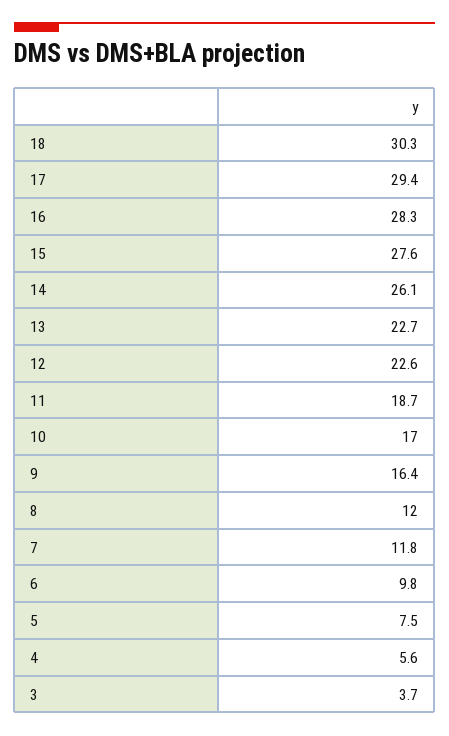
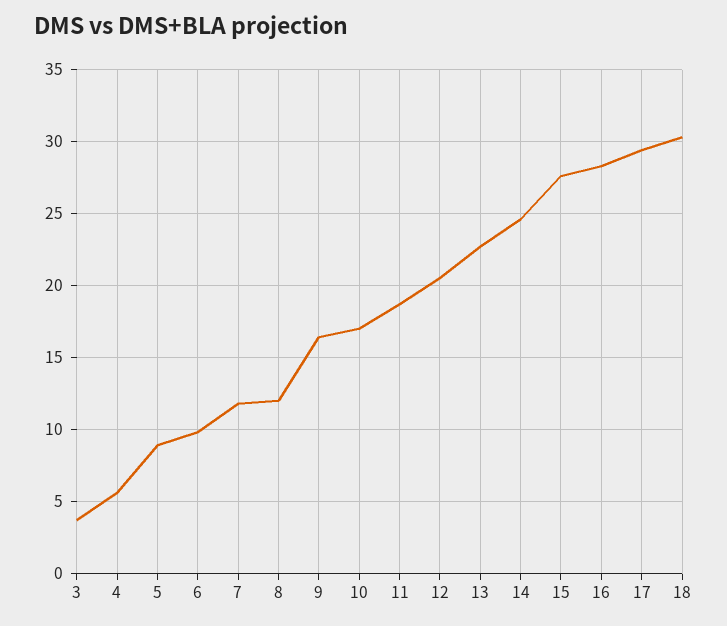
14: 26.1 -> 24.5
12: 22.6 -> 20.5
5: 7.5 -> 9

